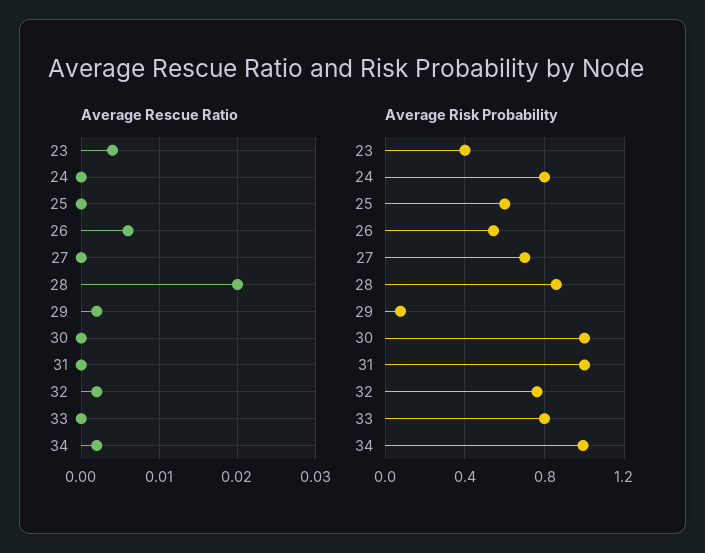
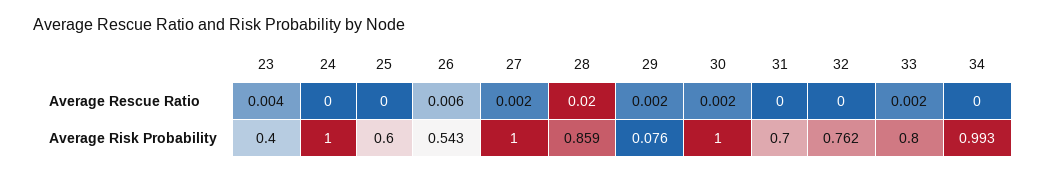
Average Rescue Ratio, 27: 0 -> 0.002
Average Rescue Ratio, 30: 0 -> 0.002
Average Rescue Ratio, 32: 0.002 -> 0
Average Rescue Ratio, 33: 0 -> 0.002
Average Rescue Ratio, 34: 0.002 -> 0
Average Risk Probability, 24: 0.8 -> 1
Average Risk Probability, 27: 0.7 -> 1
Average Risk Probability, 31: 1 -> 0.7

